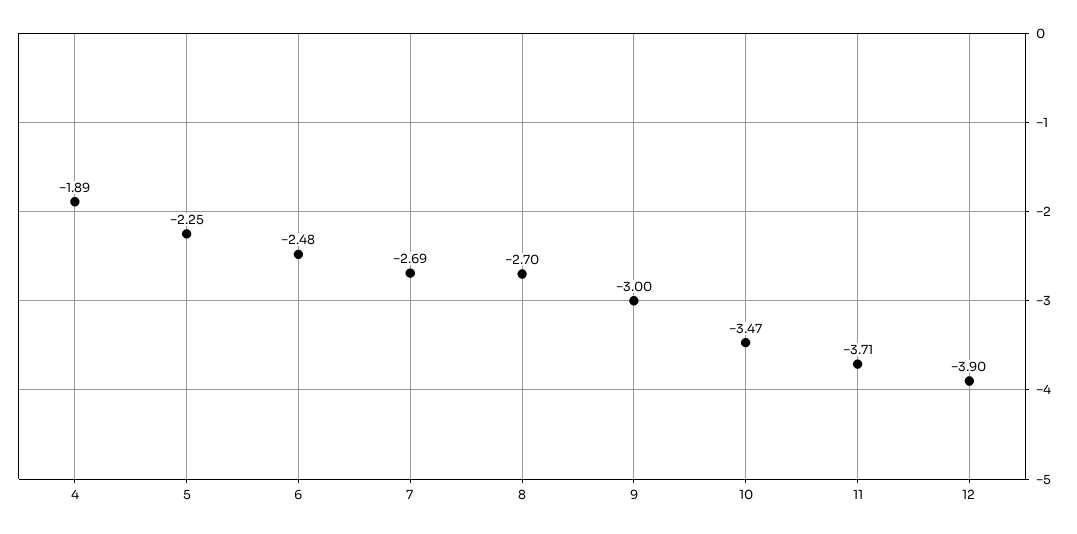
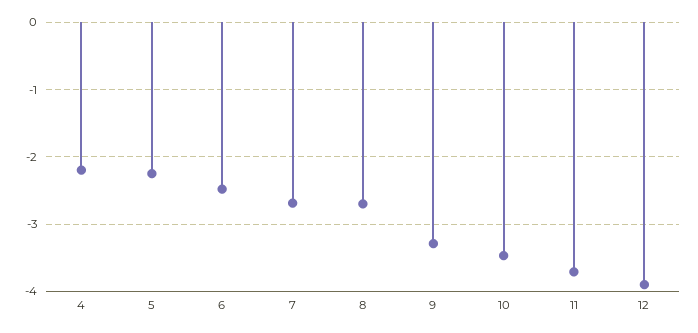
4: -1.89 -> -2.2
9: -3 -> -3.3

